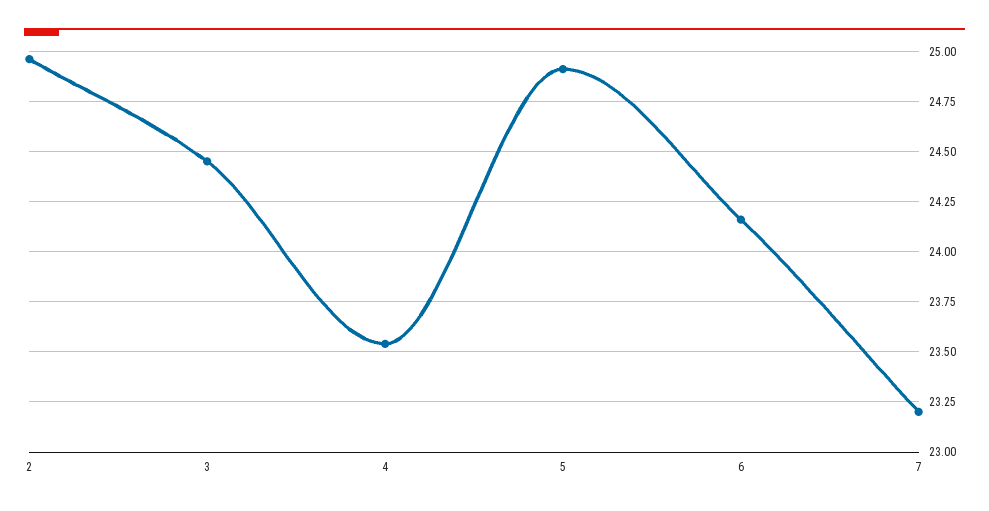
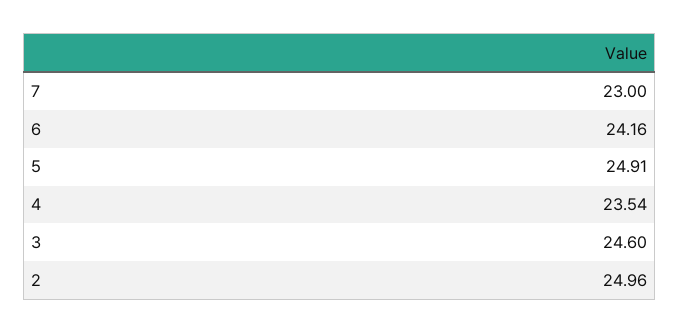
3: 24.45 -> 24.6
7: 23.2 -> 23

